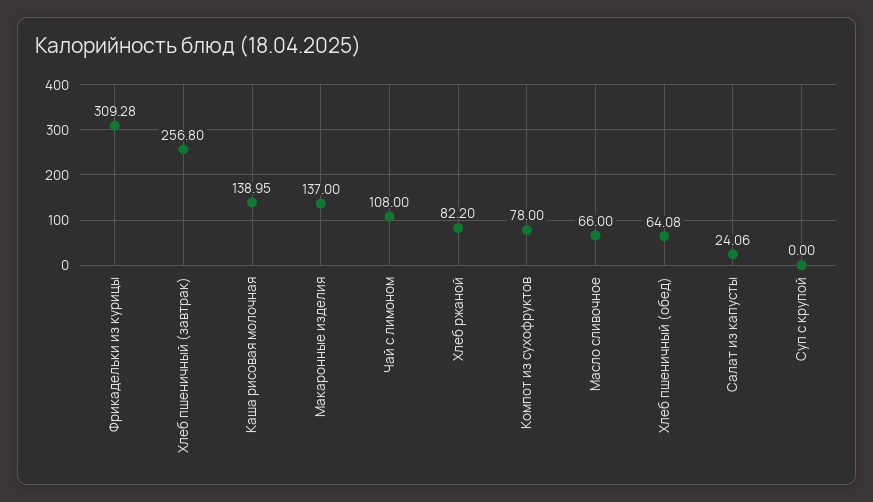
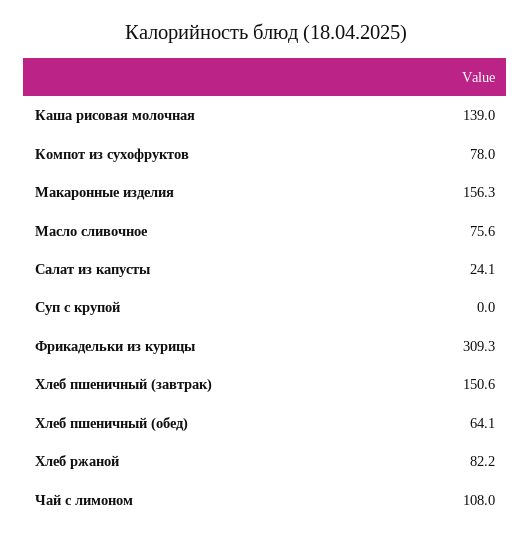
Хлеб пшеничный (завтрак): 256.8 -> 150.6
Макаронные изделия: 137 -> 156.3
Масло сливочное: 66 -> 75.6

